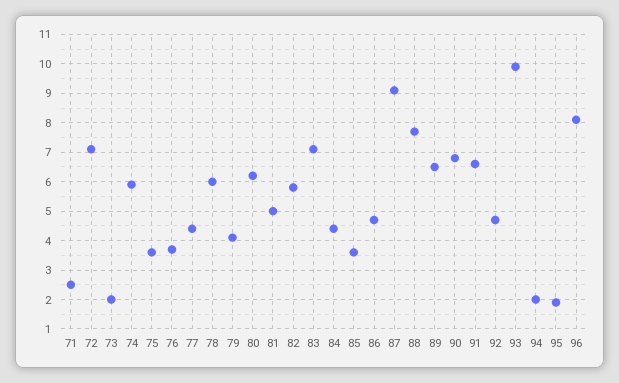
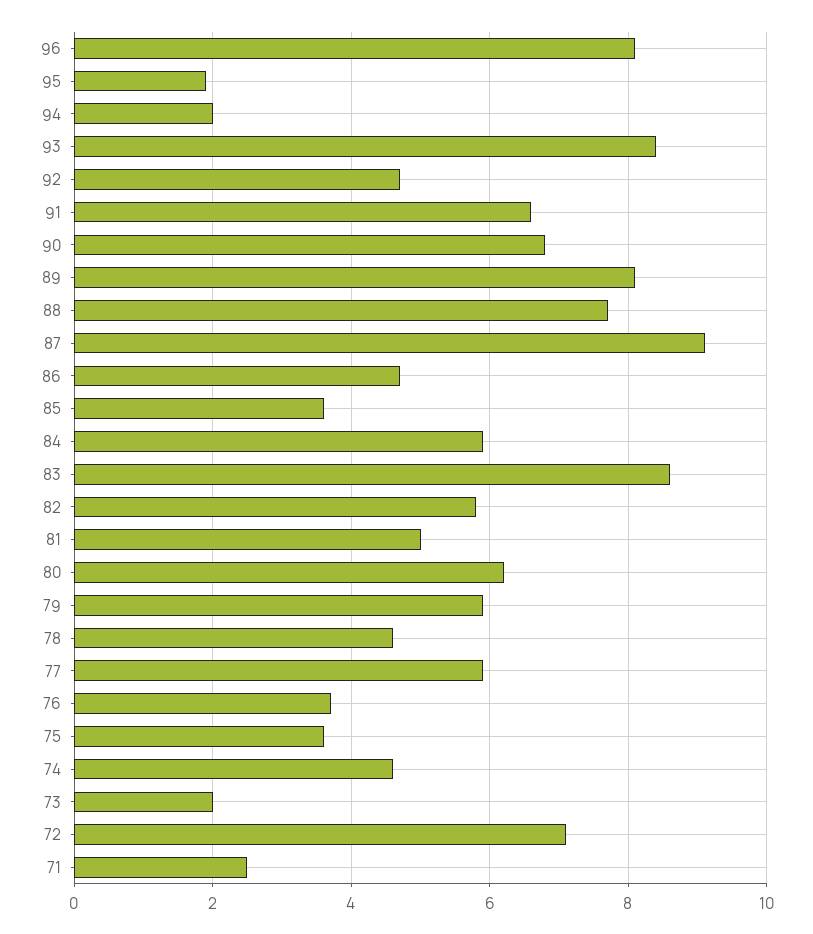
74: 6 -> 4.5
77: 4.5 -> 6
78: 6 -> 4.5
79: 4 -> 6
83: 7 -> 8.5
84: 4.5 -> 6
89: 6.5 -> 8
93: 10 -> 8.5

